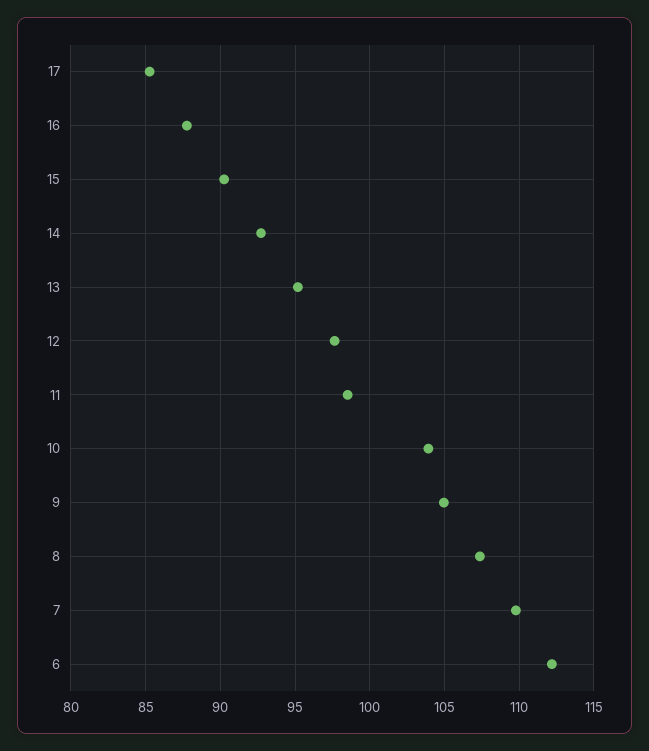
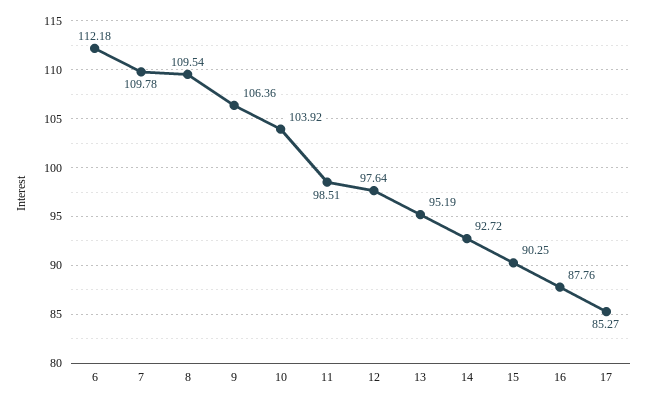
9: 105 -> 106.36
8: 107.5 -> 109.54

